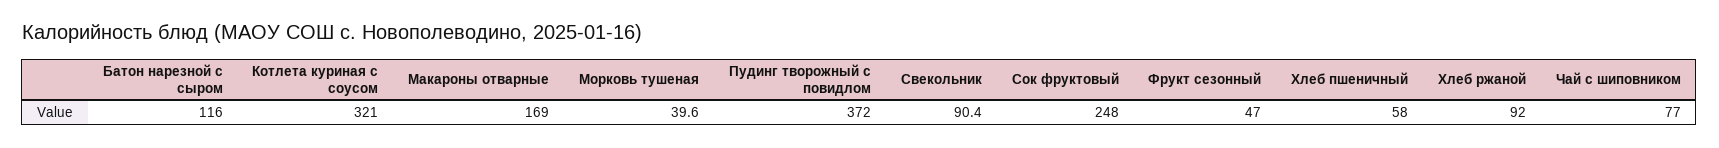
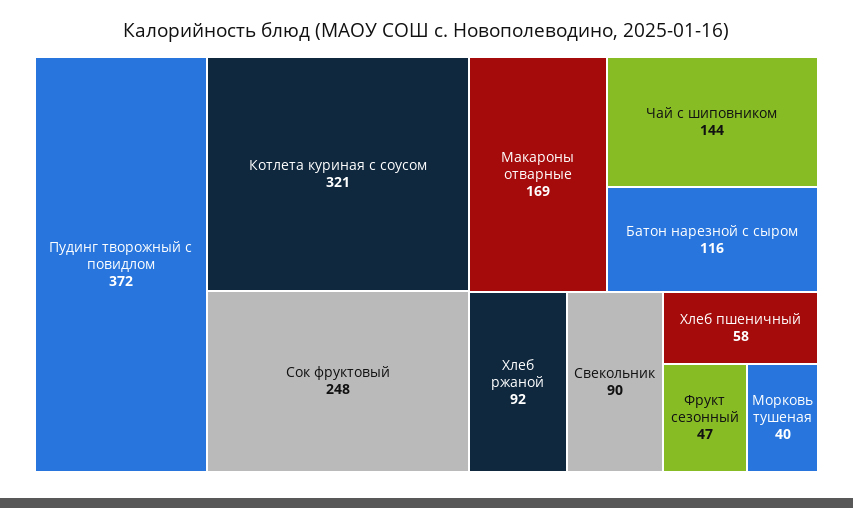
Чай с шиповником: 77 -> 144

